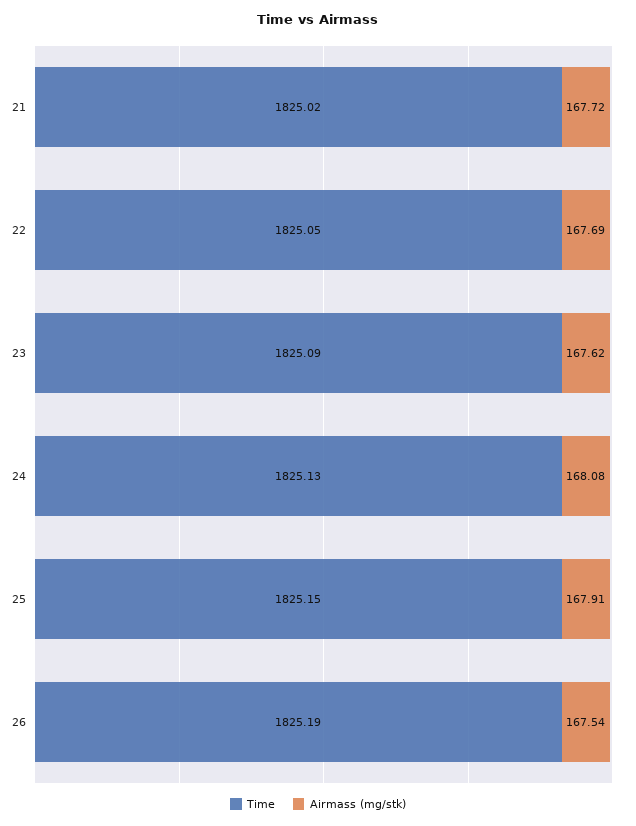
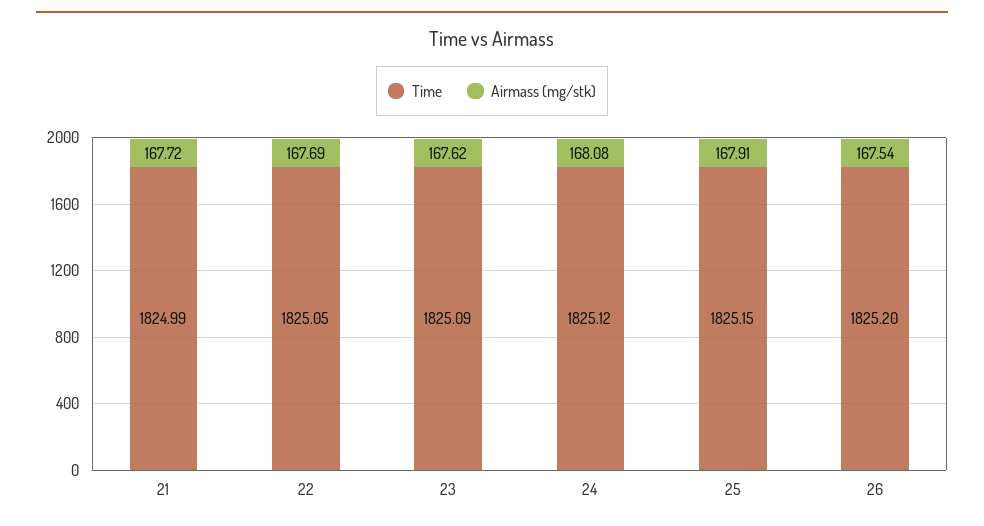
Time, 21: 1825.02 -> 1824.99
Time, 24: 1825.13 -> 1825.12
Time, 26: 1825.19 -> 1825.2

